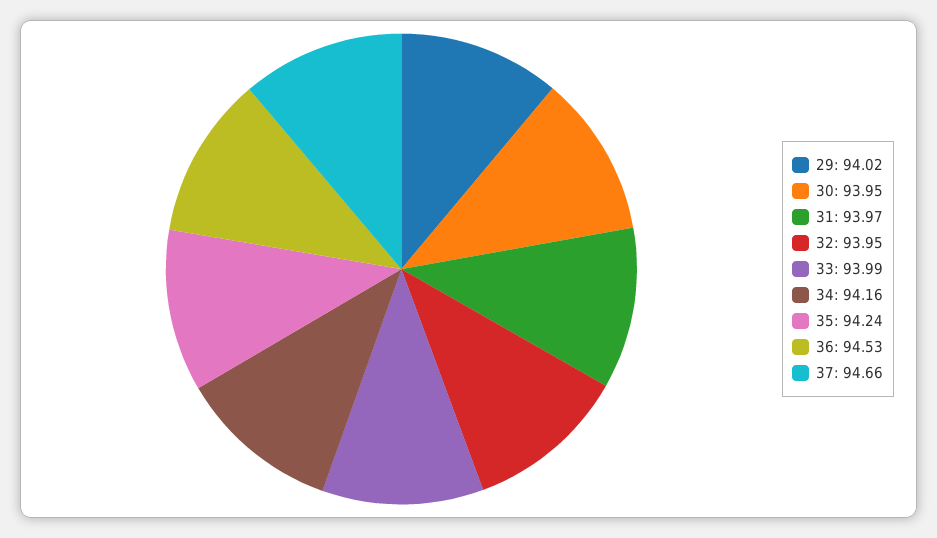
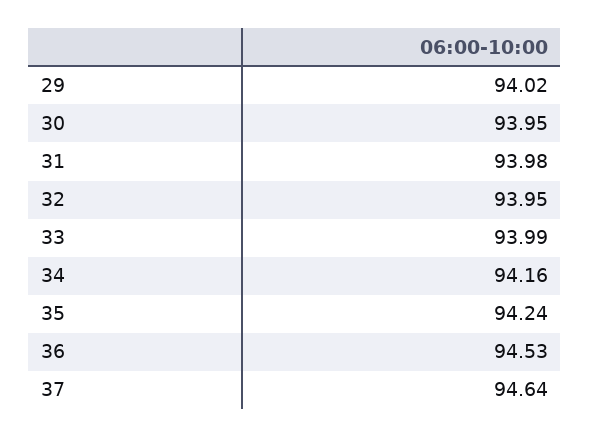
31: 93.97 -> 93.98
37: 94.66 -> 94.64

